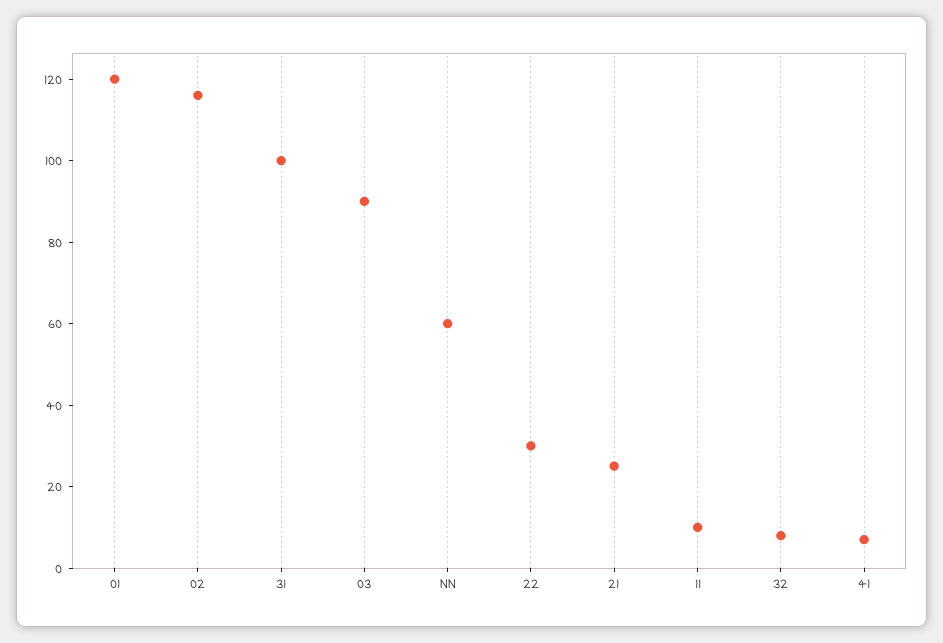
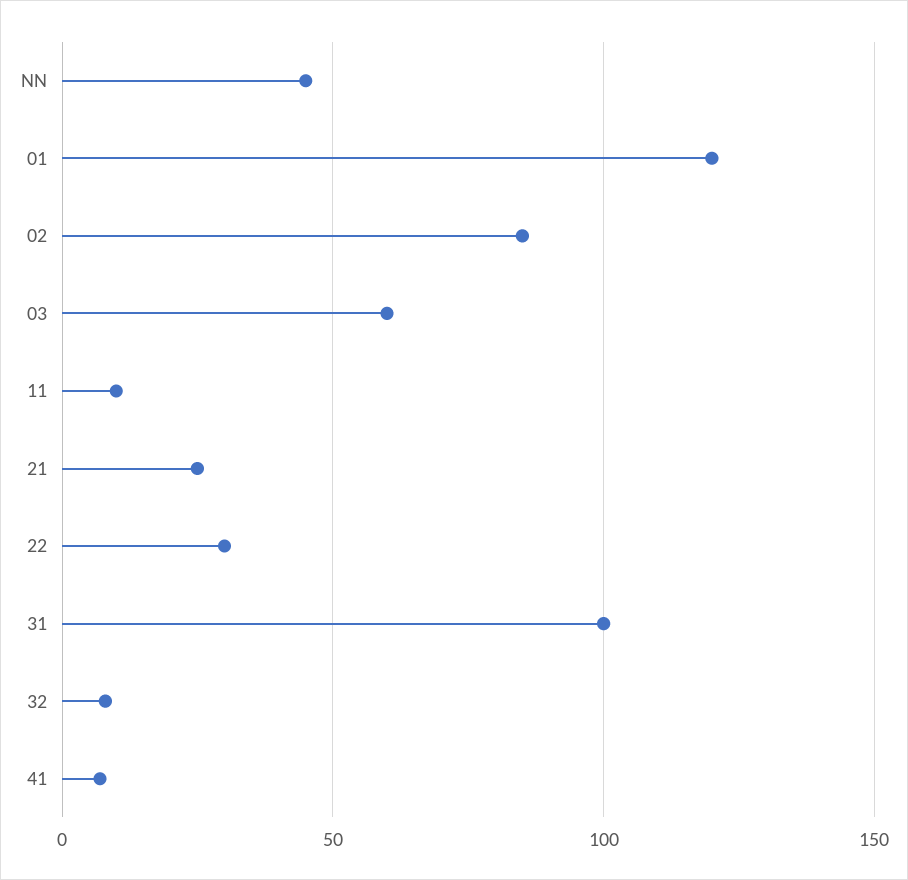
02: 115 -> 85
03: 90 -> 60
NN: 60 -> 45

